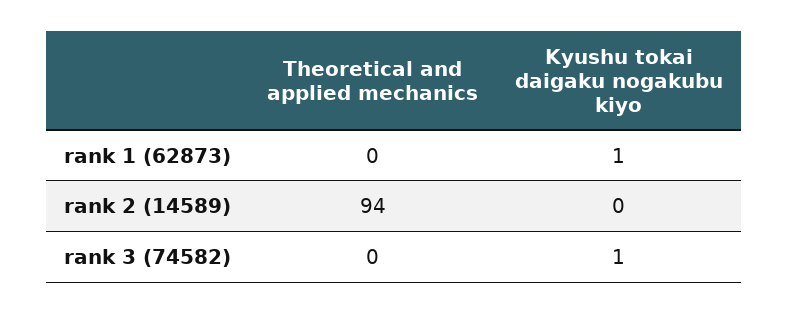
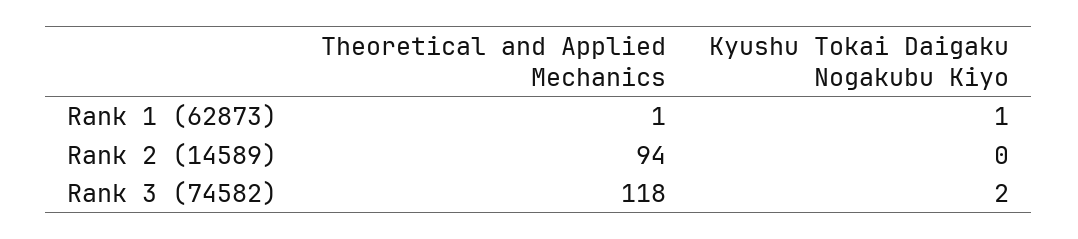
Theoretical and applied mechanics, rank 1 (62873): 0 -> 1
Theoretical and applied mechanics, rank 3 (74582): 0 -> 118
Kyushu tokai daigaku nogakubu kiyo, rank 3 (74582): 1 -> 2

